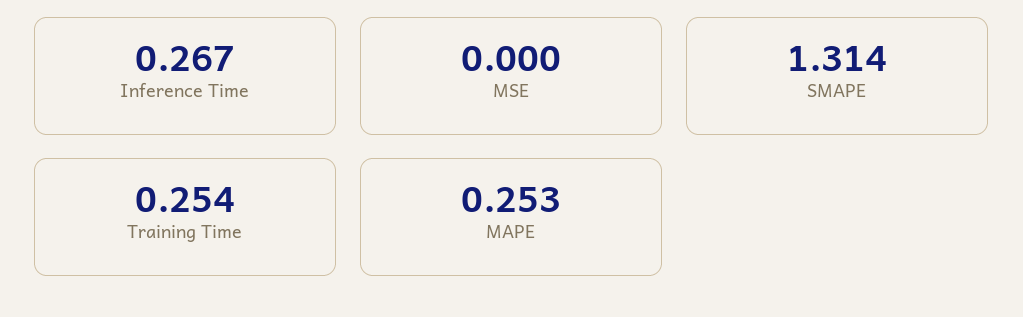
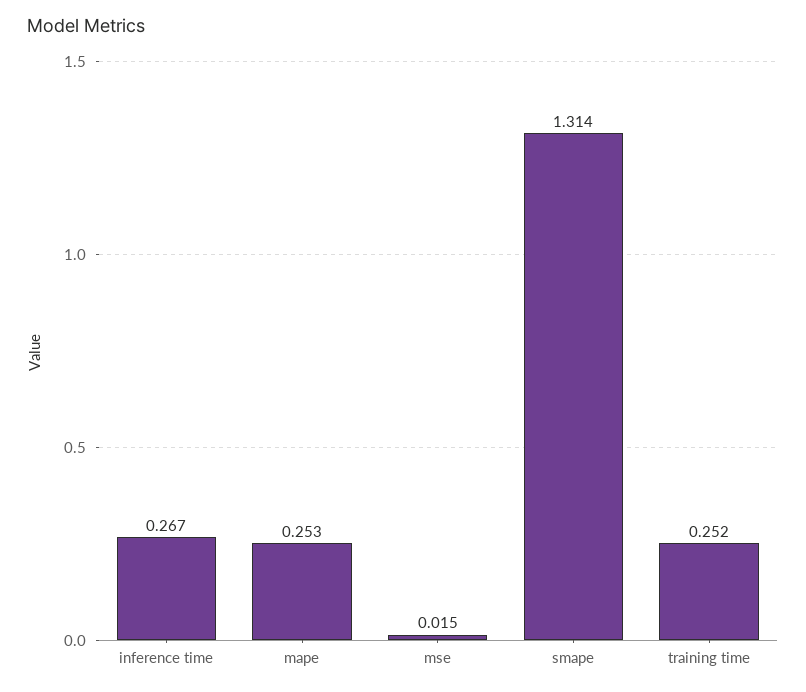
MSE: 0 -> 0.015
Training Time: 0.254 -> 0.252

